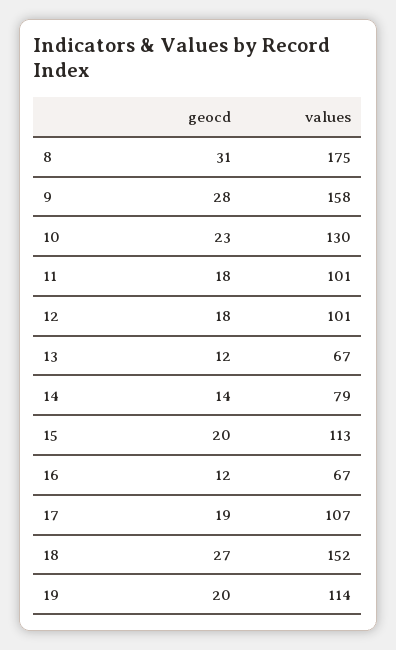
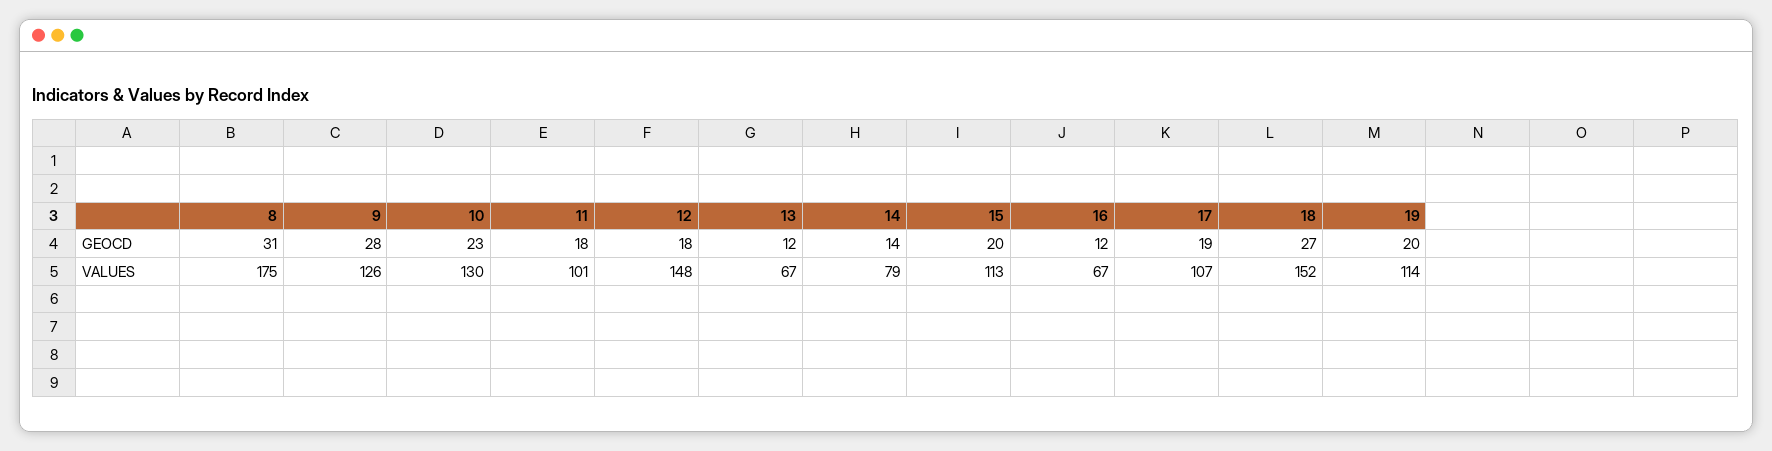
values, 9: 158 -> 126
values, 12: 101 -> 148

